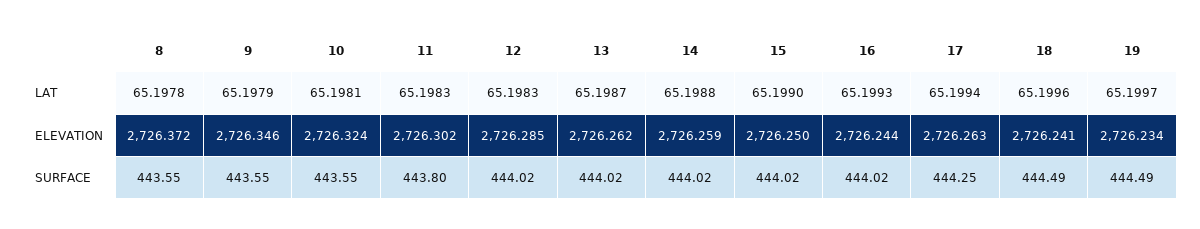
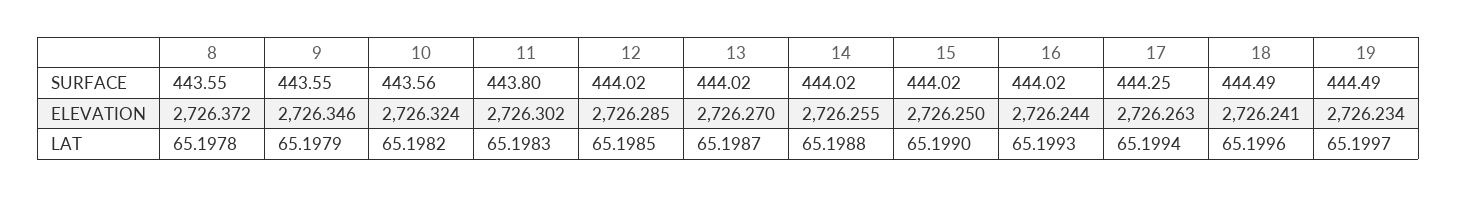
10, LAT: 65.1981 -> 65.1982
12, LAT: 65.1983 -> 65.1985
13, ELEVATION: 2726.262 -> 2726.27
14, ELEVATION: 2726.259 -> 2726.255
10, SURFACE: 443.55 -> 443.56

